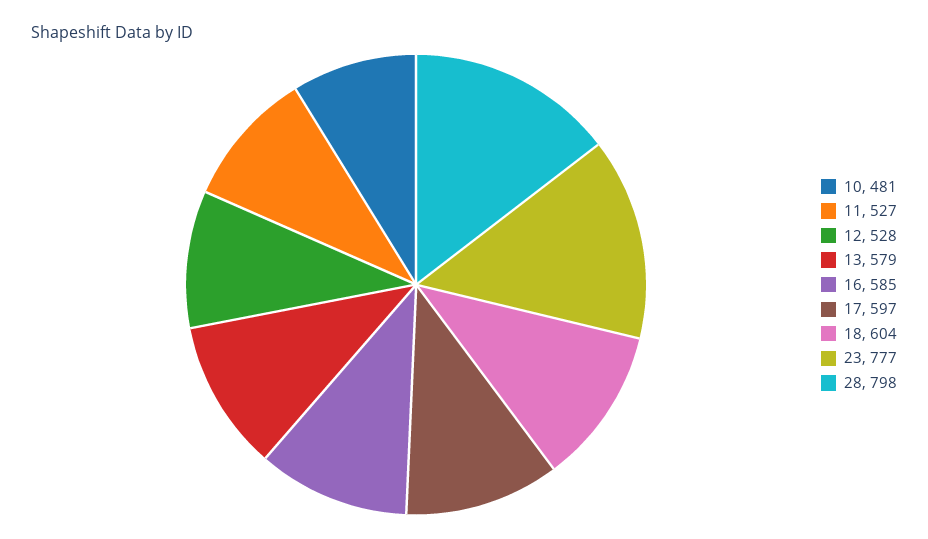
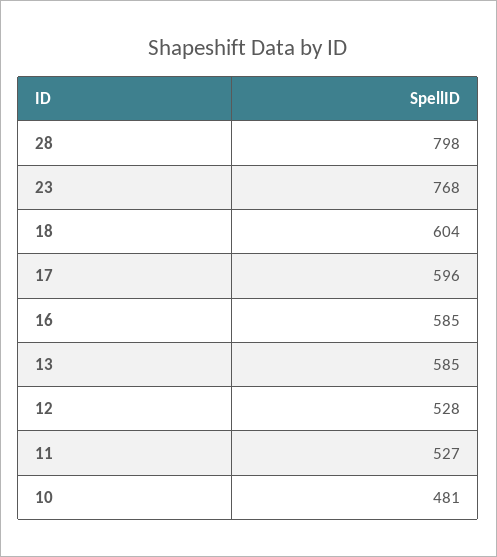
13: 579 -> 585
17: 597 -> 596
23: 777 -> 768

